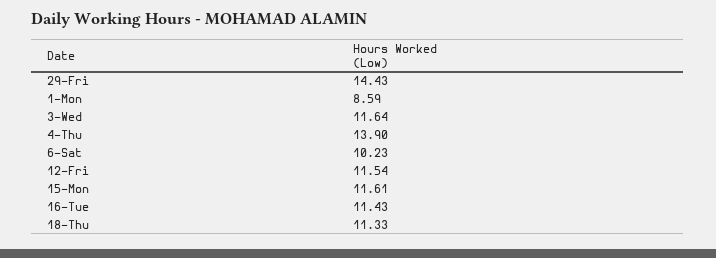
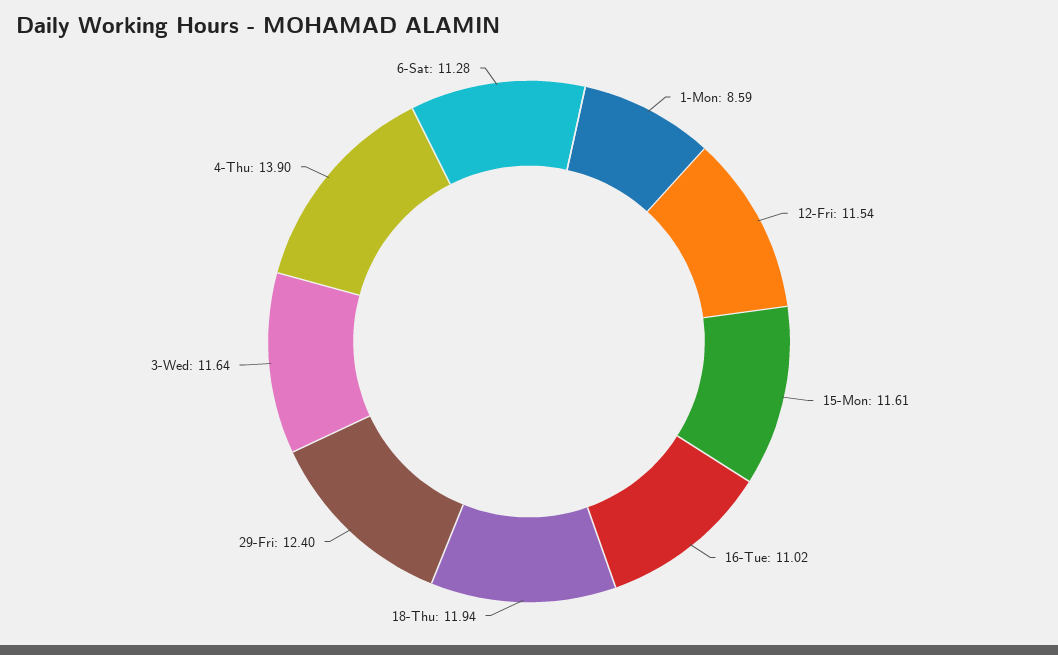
29-Fri: 14.43 -> 12.4
6-Sat: 10.23 -> 11.28
16-Tue: 11.43 -> 11.02
18-Thu: 11.33 -> 11.94

